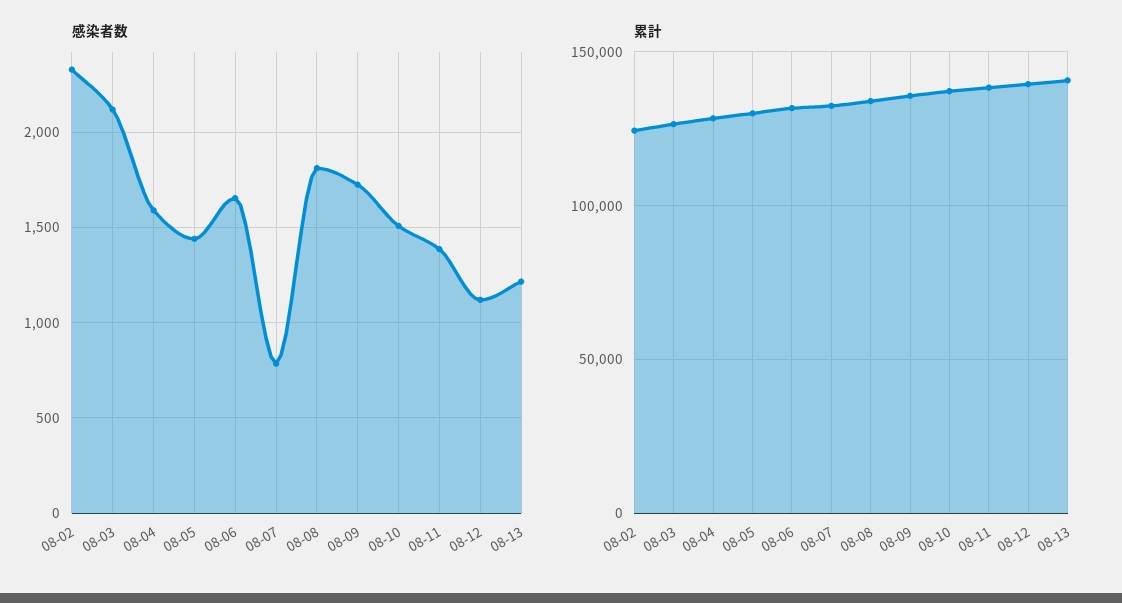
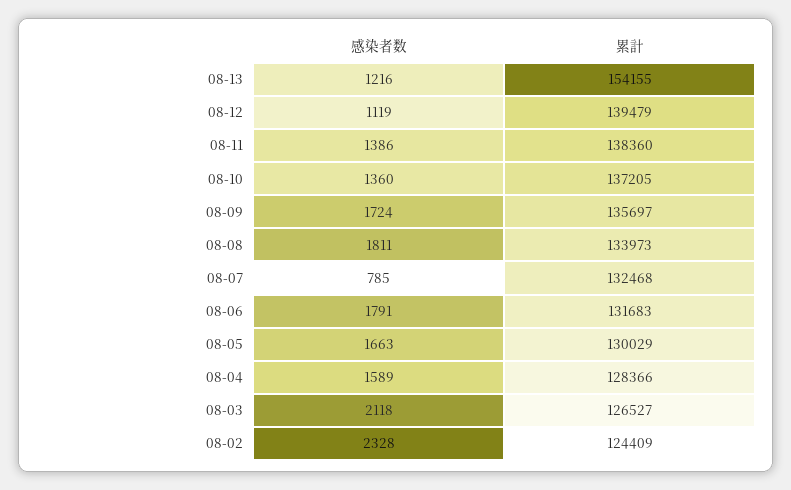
感染者数, 08-05: 1450 -> 1663
感染者数, 08-06: 1650 -> 1791
感染者数, 08-10: 1500 -> 1360
累計, 08-13: 140000 -> 154155

